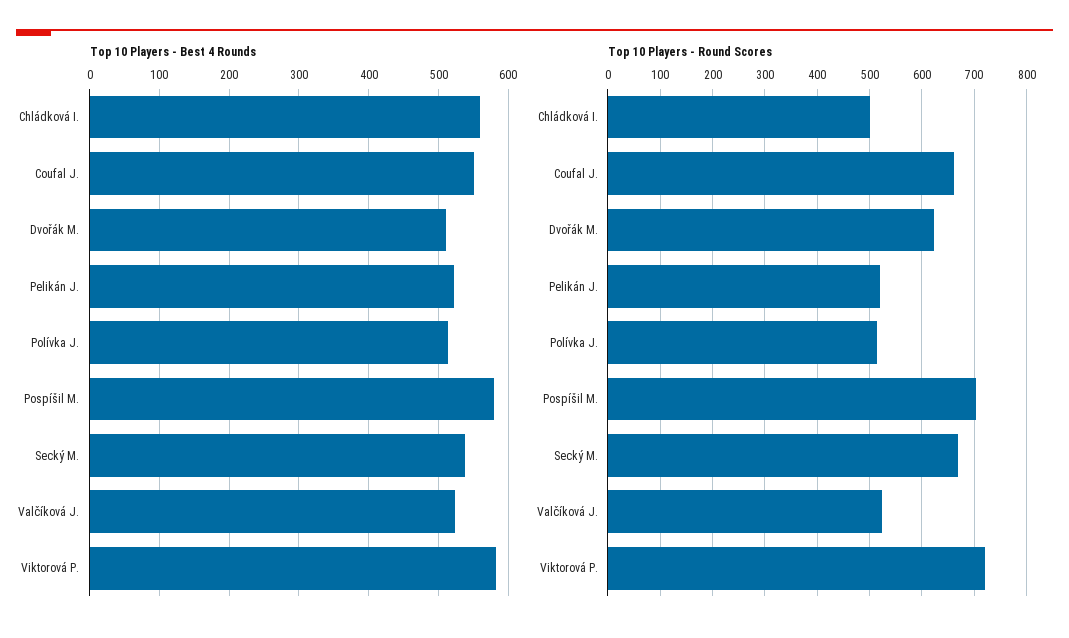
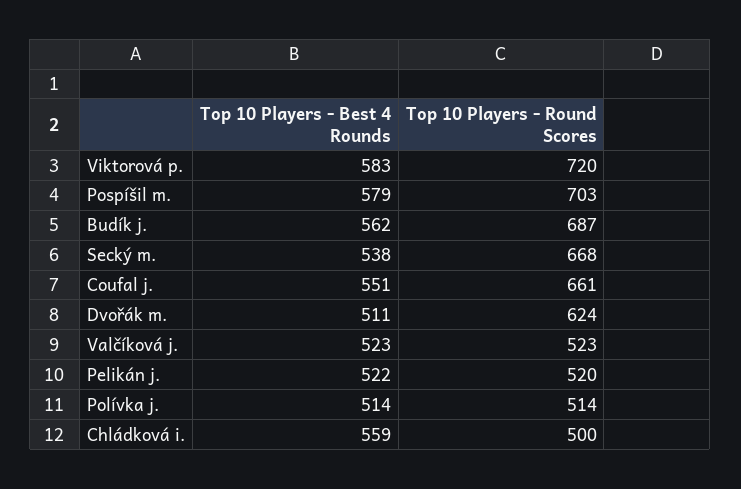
Top 10 Players - Best 4 Rounds, Budík j.: none -> 562
Top 10 Players - Round Scores, Budík j.: none -> 687

